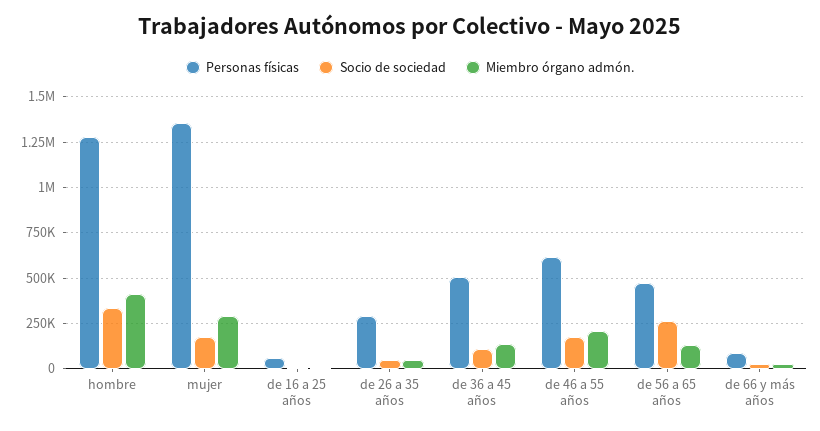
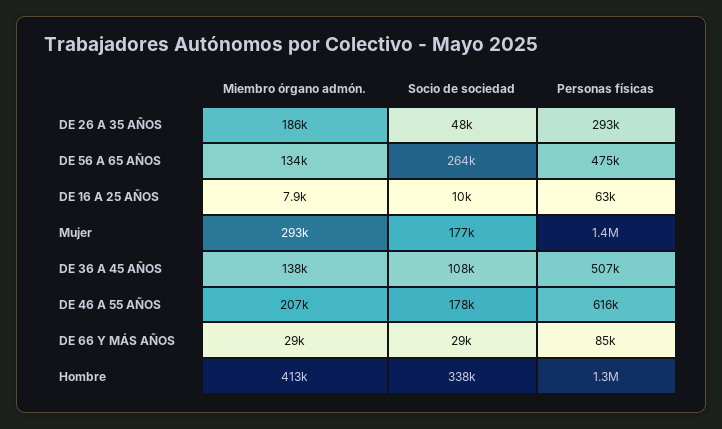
Miembro órgano admón., de 26 a 35 años: 50000 -> 186000

